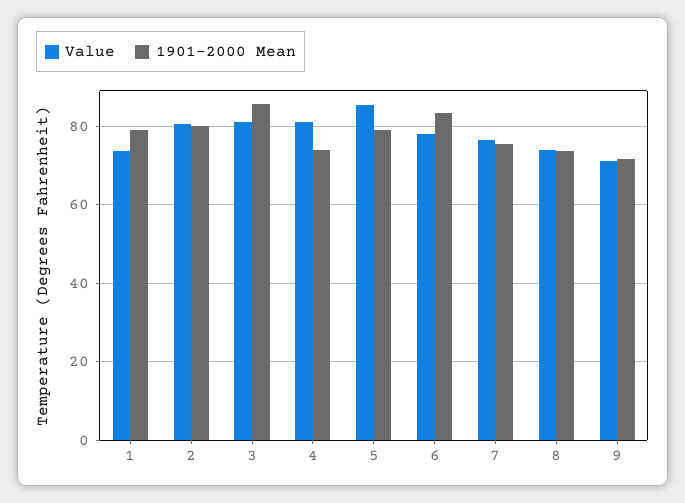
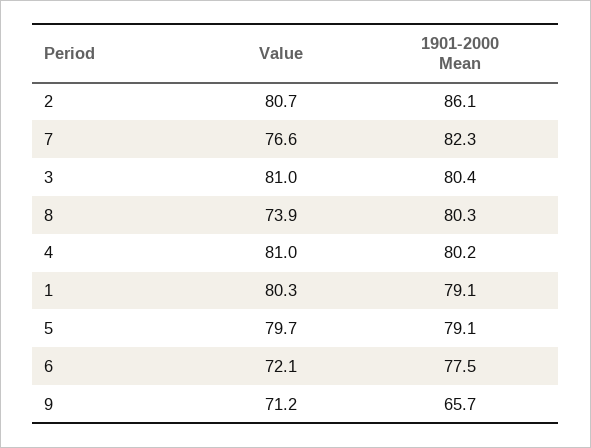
Value, 1: 74 -> 80.3
1901-2000 Mean, 2: 80 -> 86.1
1901-2000 Mean, 3: 86 -> 80.4
1901-2000 Mean, 4: 74 -> 80.2
Value, 5: 86 -> 79.7
Value, 6: 78 -> 72.1
1901-2000 Mean, 6: 84 -> 77.5
1901-2000 Mean, 7: 76 -> 82.3
1901-2000 Mean, 8: 74 -> 80.3
1901-2000 Mean, 9: 72 -> 65.7

